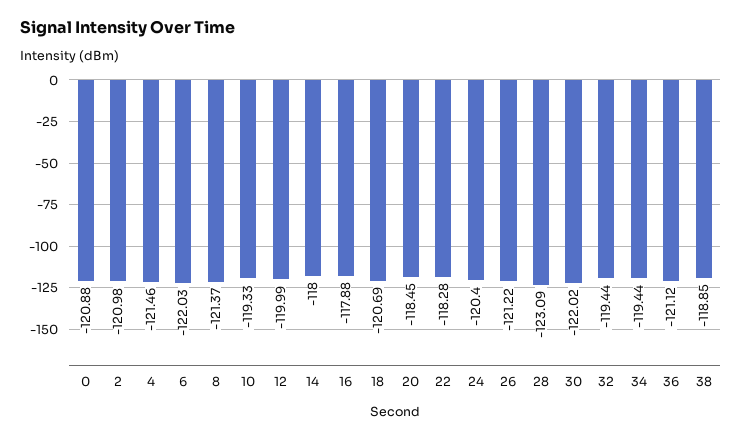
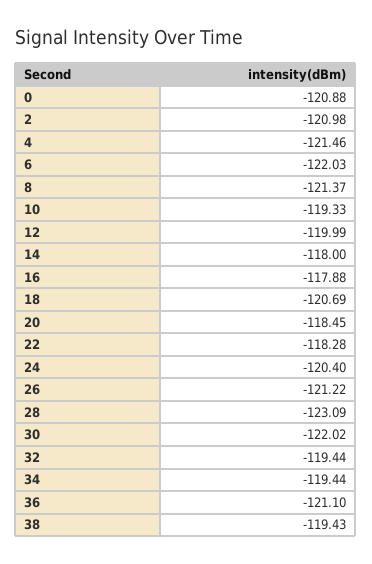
36: -121.12 -> -121.1
38: -118.85 -> -119.43

